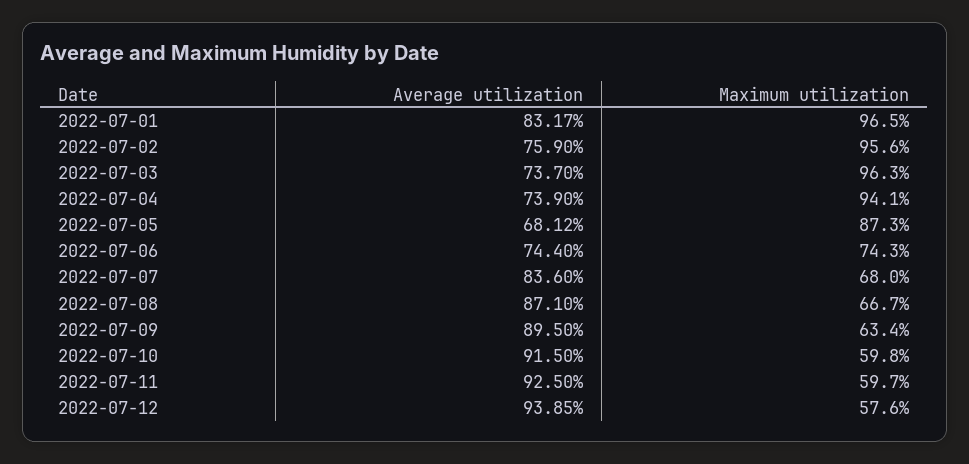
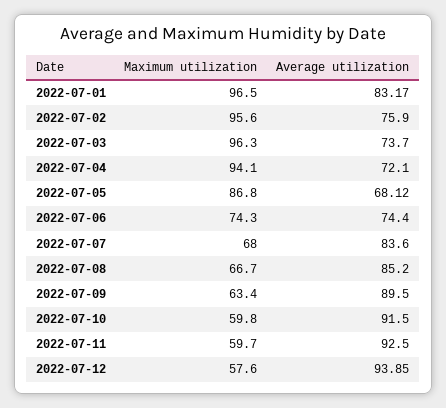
Average utilization, 2022-07-04: 73.9 -> 72.1
Maximum utilization, 2022-07-05: 87.3 -> 86.8
Average utilization, 2022-07-08: 87.1 -> 85.2

